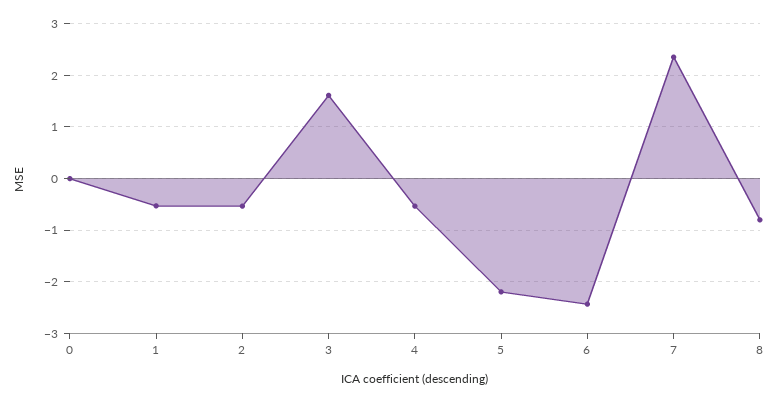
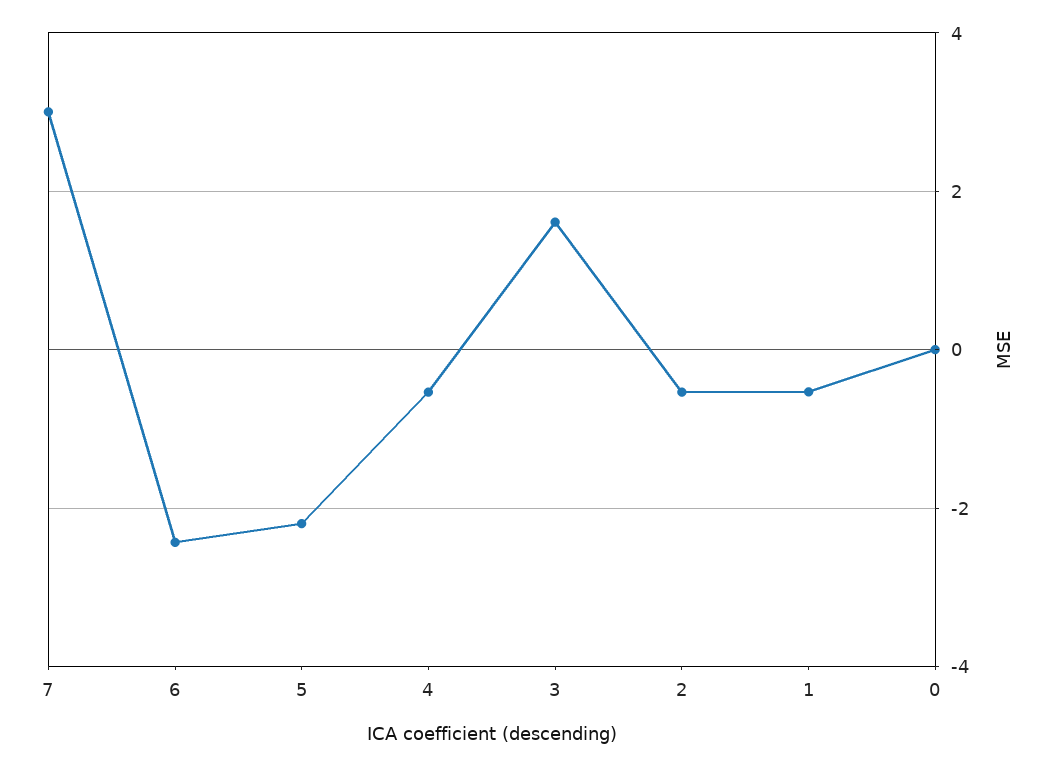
7: 2.4 -> 3
8: -0.8 -> none

